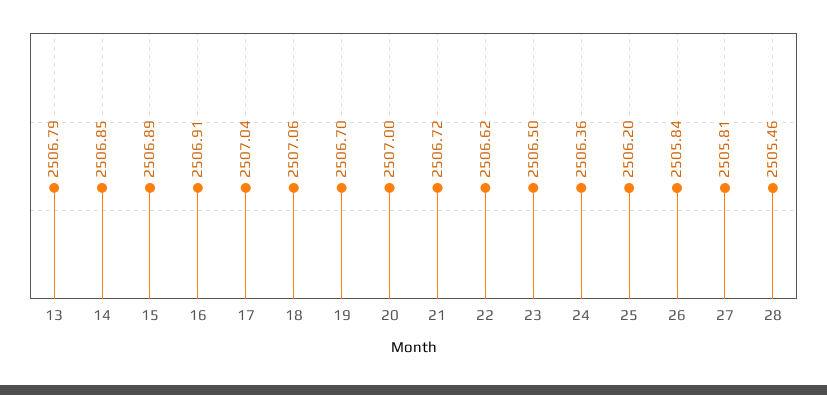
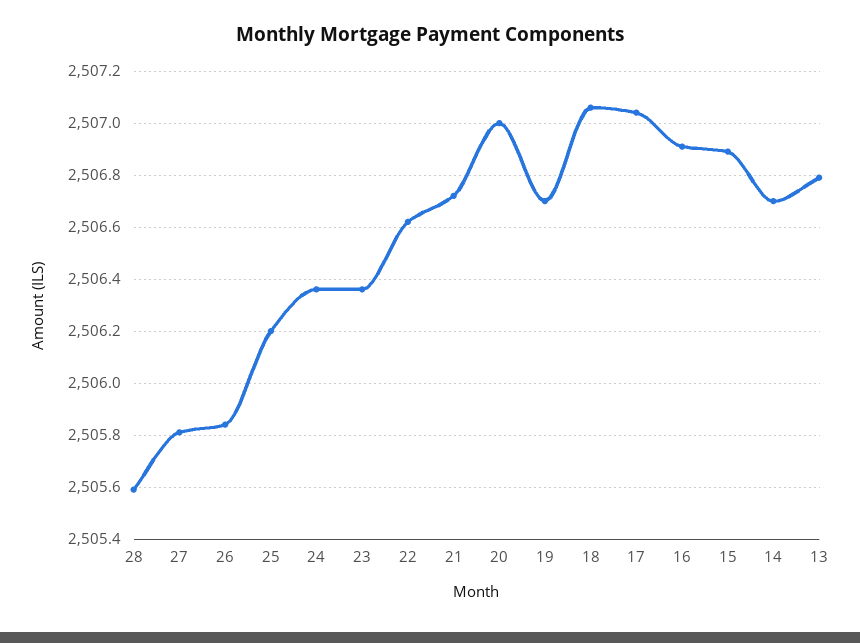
14: 2506.85 -> 2506.7
23: 2506.5 -> 2506.35
28: 2505.46 -> 2505.6

